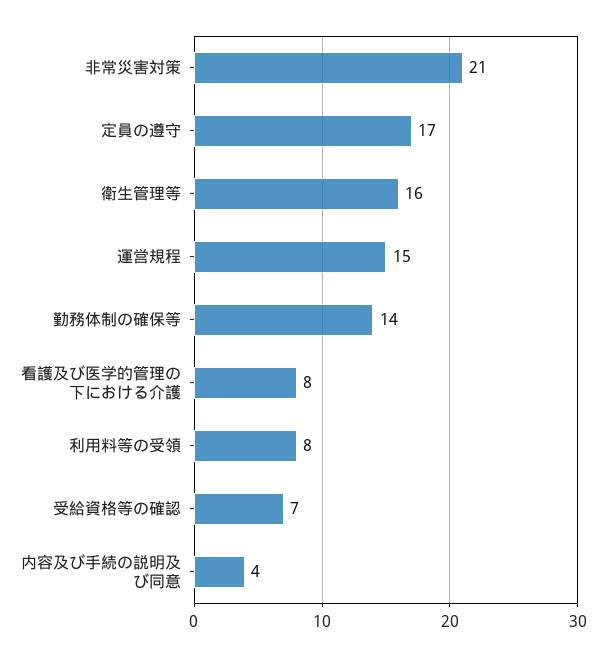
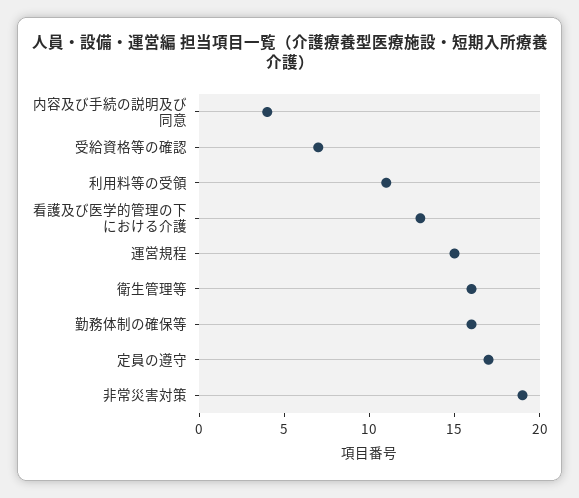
非常災害対策: 21 -> 19
勤務体制の確保等: 14 -> 16
看護及び医学的管理の下における介護: 8 -> 13
利用料等の受領: 8 -> 11

